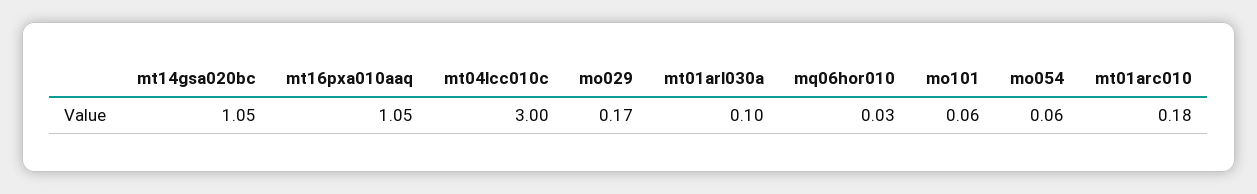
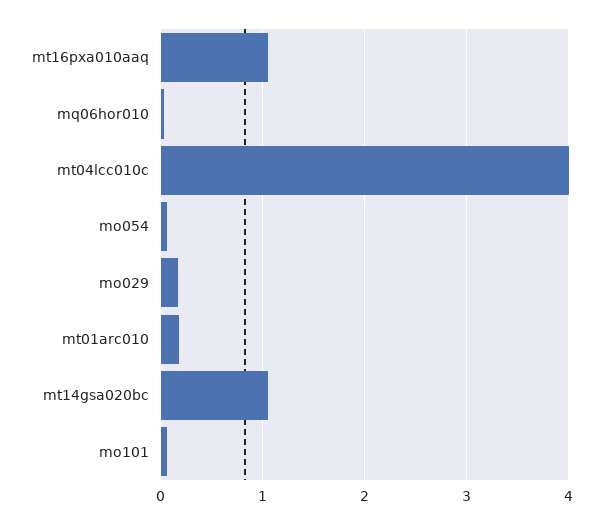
mt04lcc010c: 3 -> 4
mt01arl030a: 0.1 -> none

